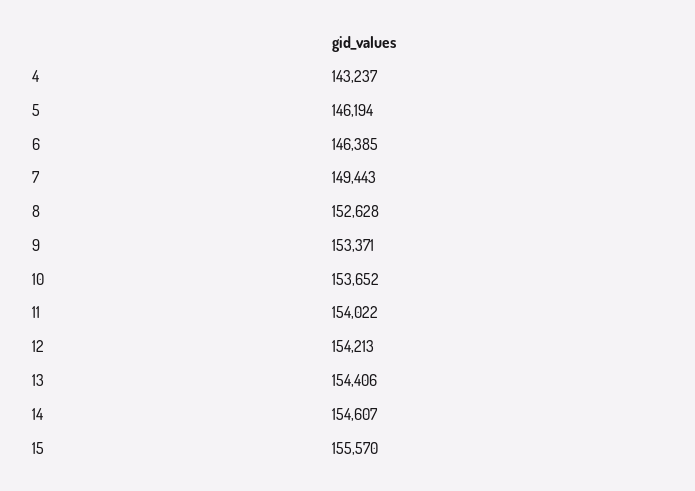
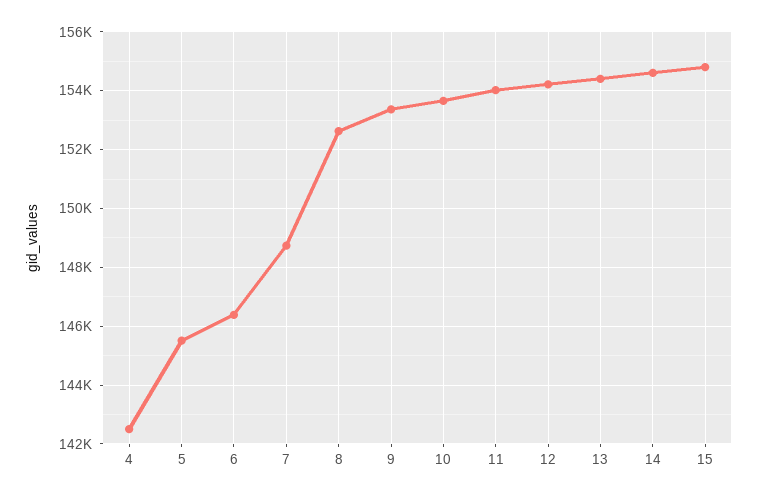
4: 143237 -> 142500
5: 146194 -> 145500
7: 149443 -> 148750
15: 155570 -> 154750

